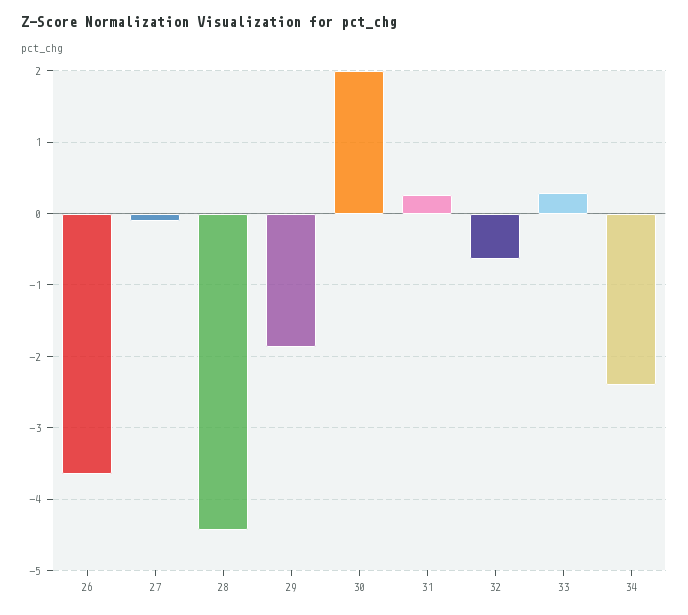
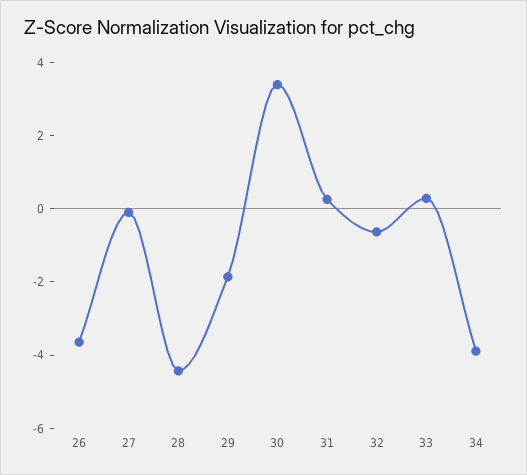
30: 2 -> 3.5
34: -2.4 -> -4

